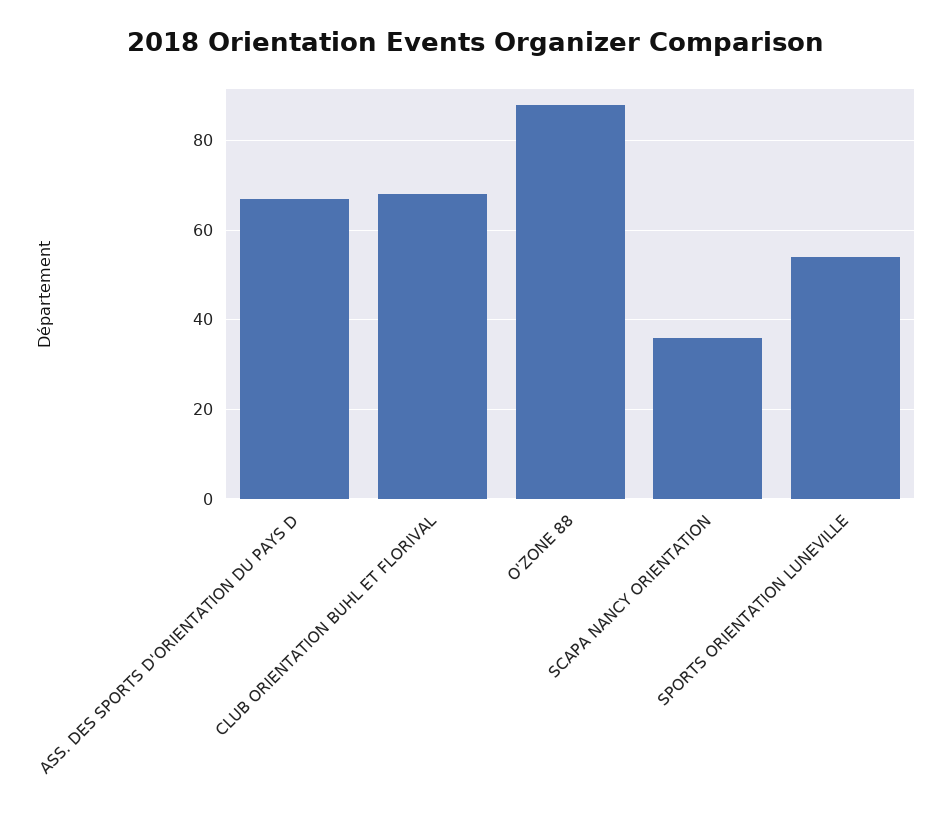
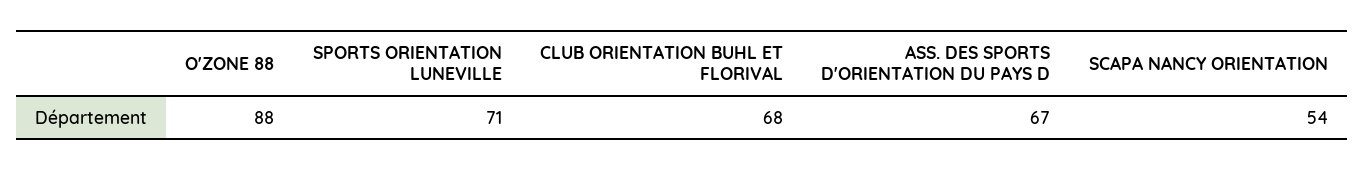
SCAPA NANCY ORIENTATION: 35 -> 54
SPORTS ORIENTATION LUNEVILLE: 55 -> 71

